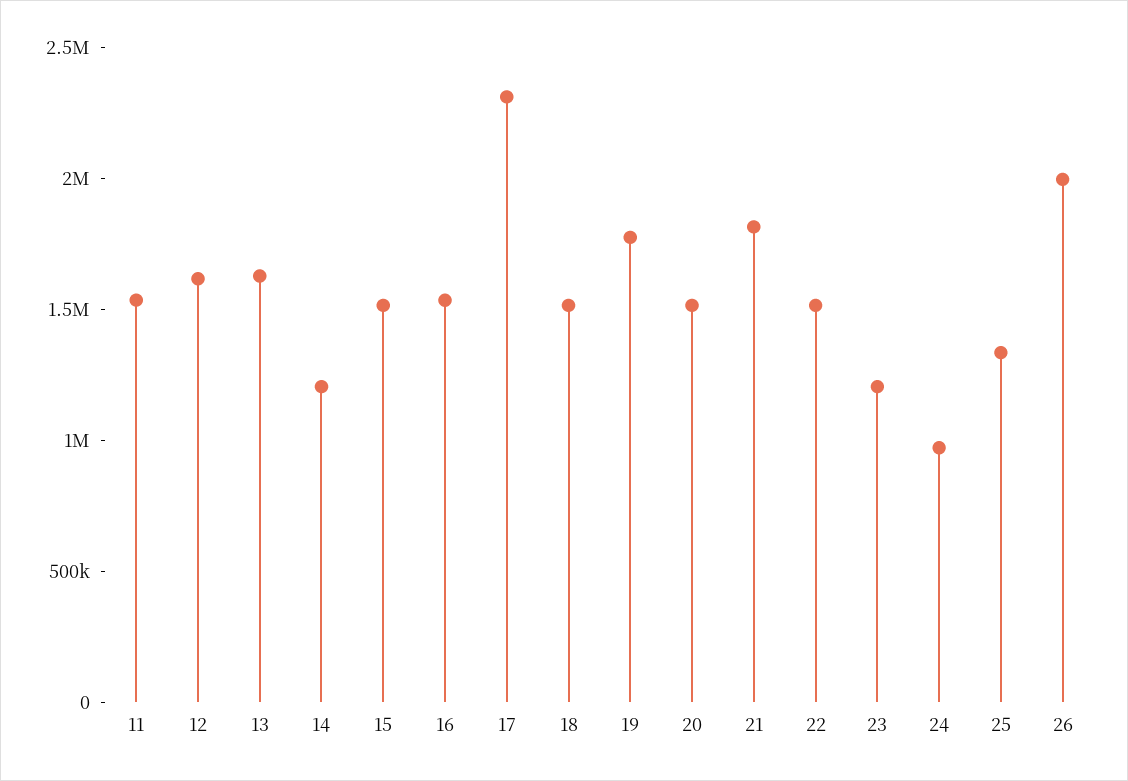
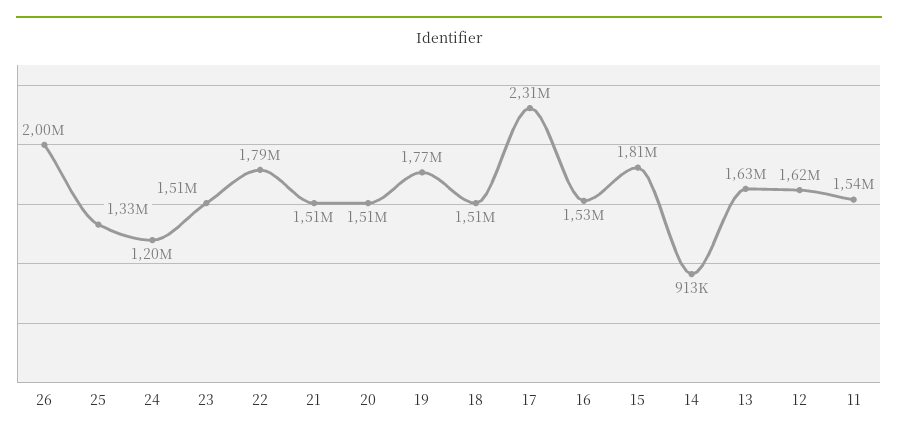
14: 1200000 -> 913000
15: 1500000 -> 1810000
21: 1800000 -> 1510000
22: 1500000 -> 1790000
23: 1200000 -> 1510000
24: 1000000 -> 1200000

